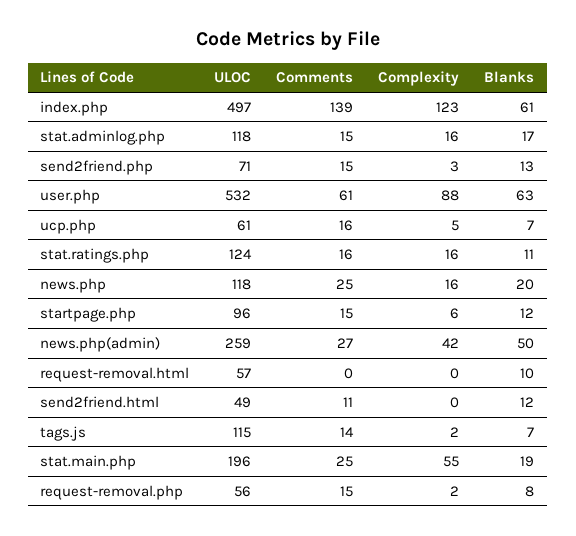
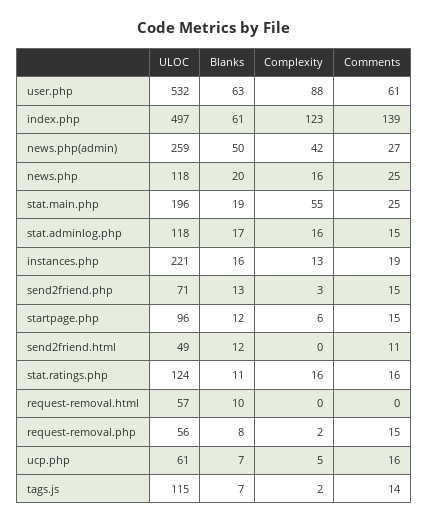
ULOC, instances.php: none -> 221
Blanks, instances.php: none -> 16
Complexity, instances.php: none -> 13
Comments, instances.php: none -> 19

